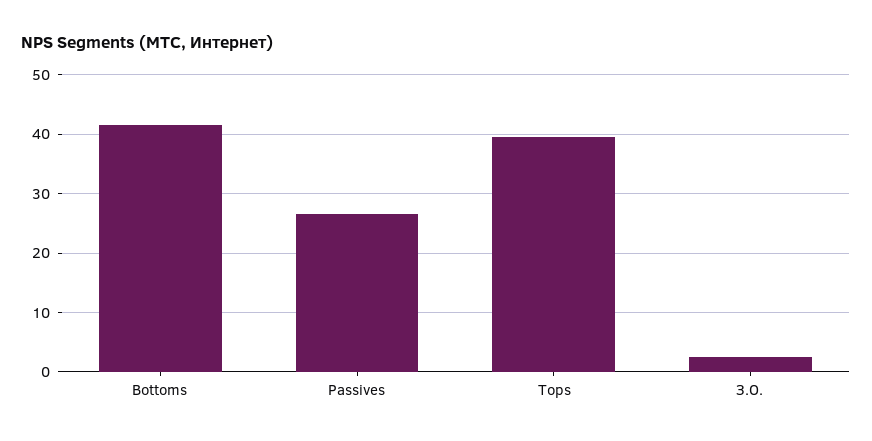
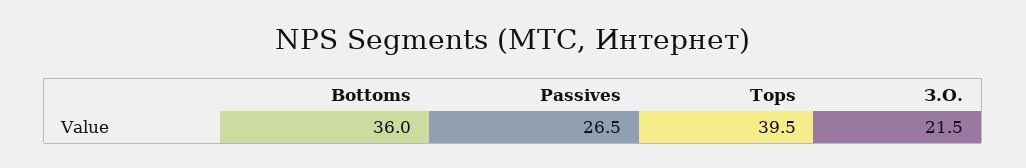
Bottoms: 42 -> 36
З.О.: 2 -> 21.5

